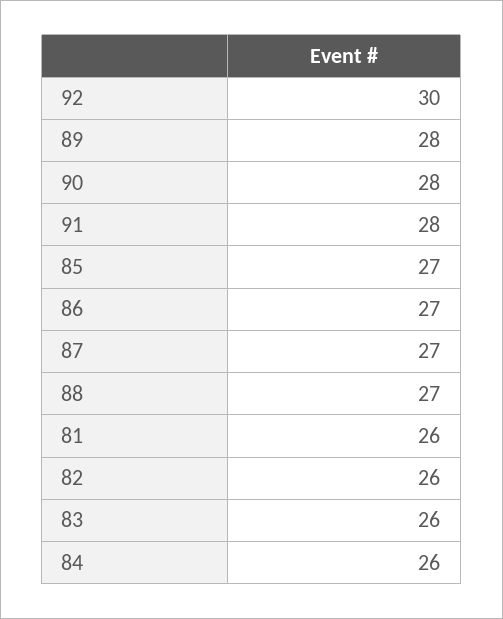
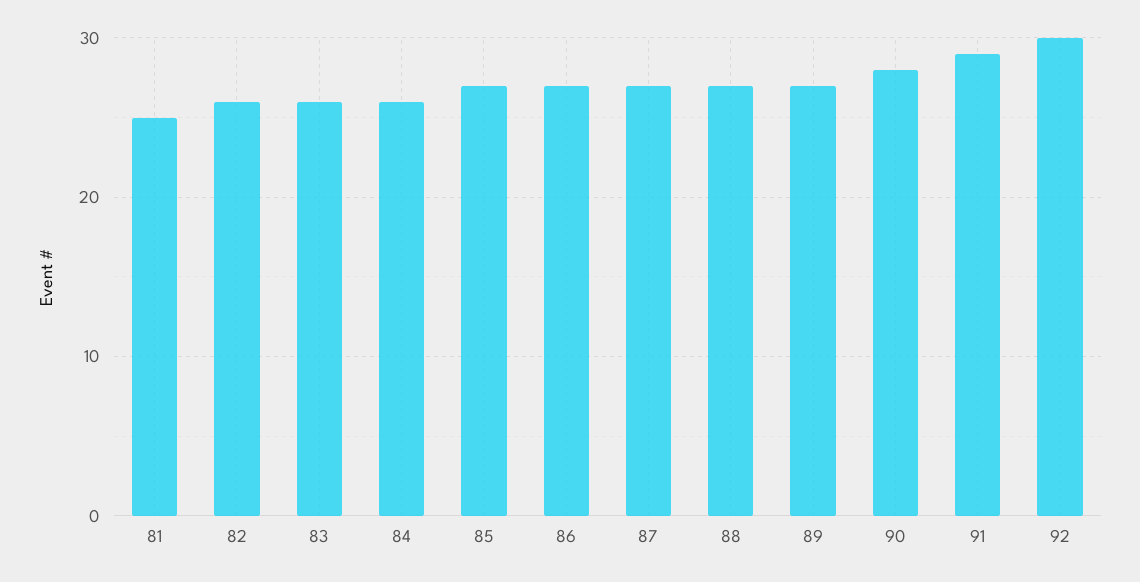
89: 28 -> 27
91: 28 -> 29
81: 26 -> 25

